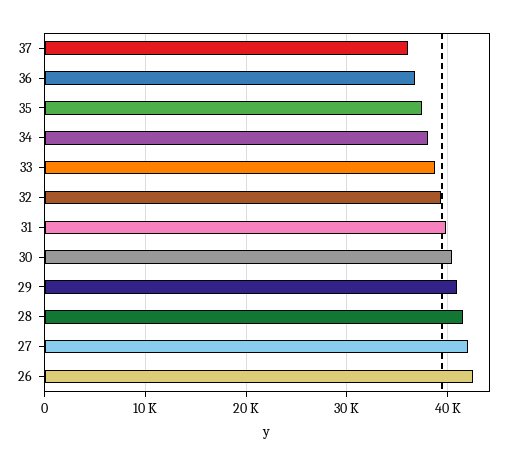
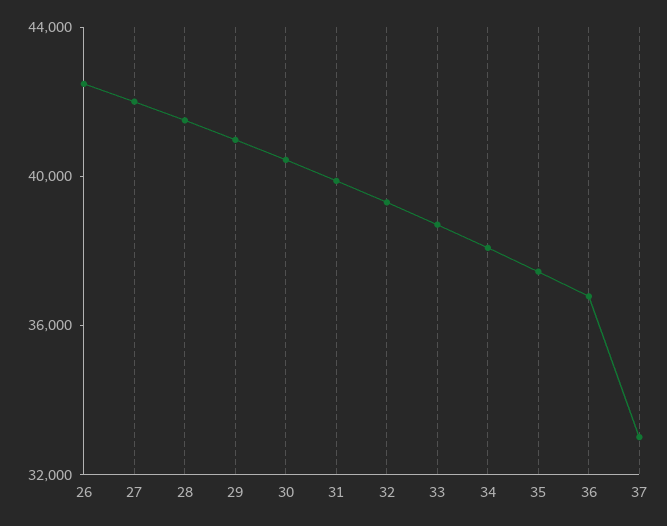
37: 36000 -> 33000

